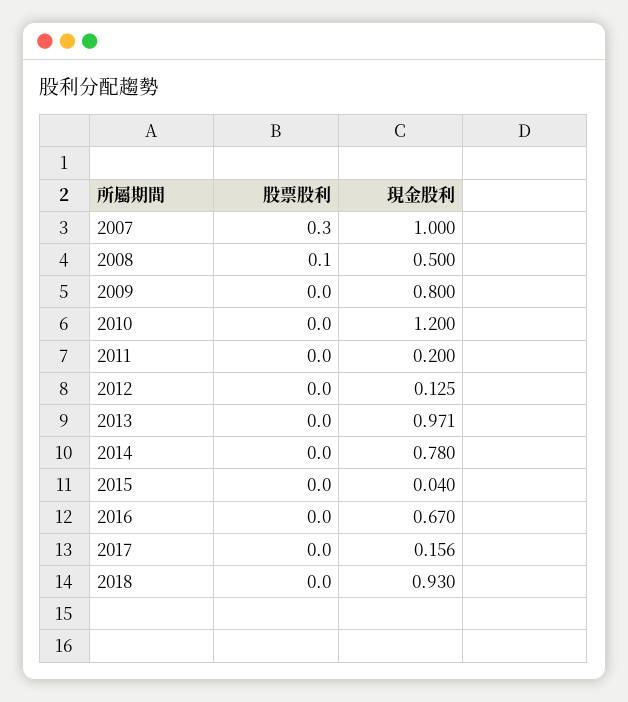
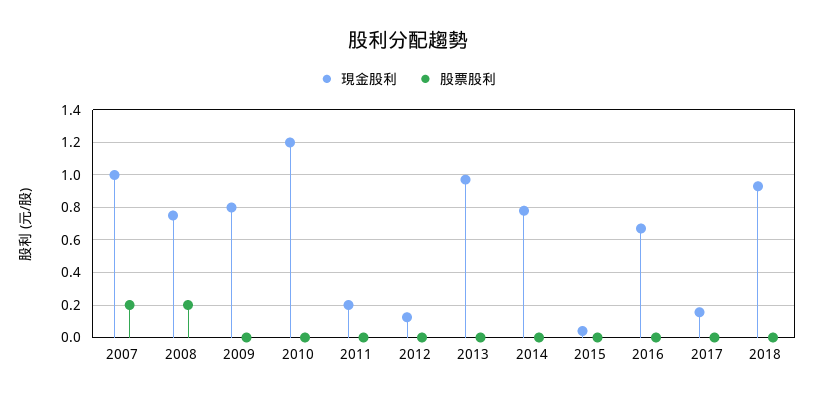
股票股利, 2007: 0.3 -> 0.2
股票股利, 2008: 0.1 -> 0.2
現金股利, 2008: 0.5 -> 0.75

